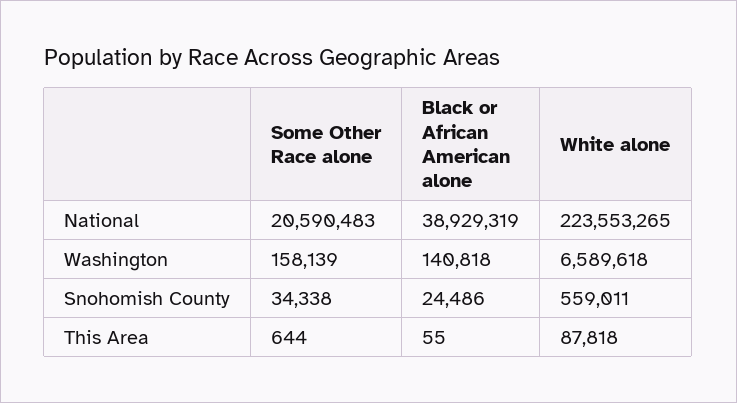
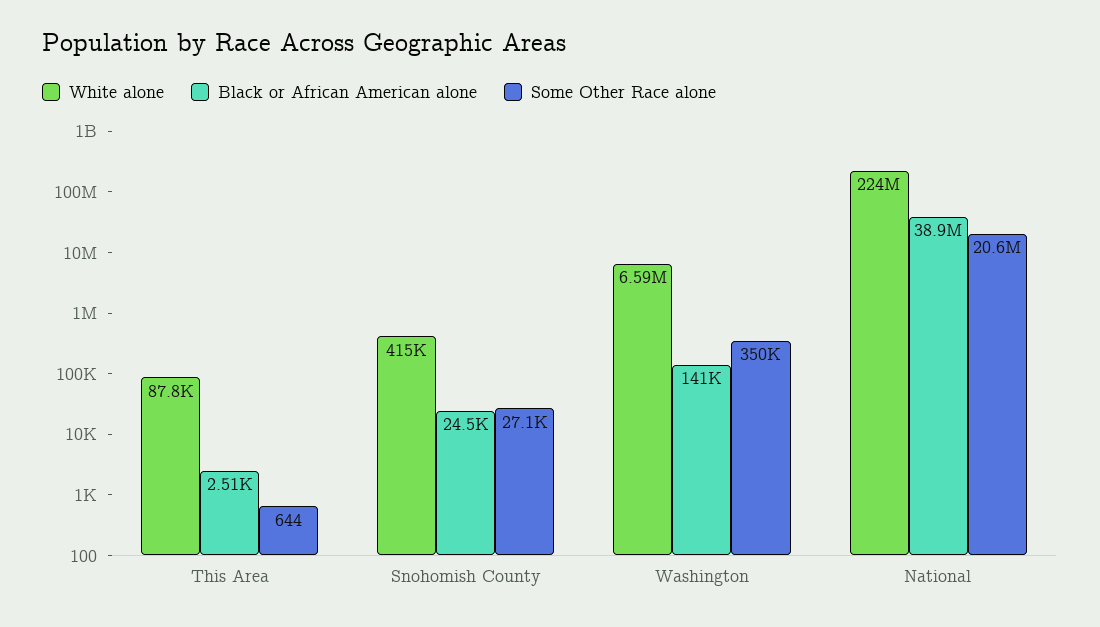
Some Other Race alone, Washington: 158139 -> 350000
Some Other Race alone, Snohomish County: 34338 -> 27100
White alone, Snohomish County: 559011 -> 415000
Black or African American alone, This Area: 55 -> 2510

